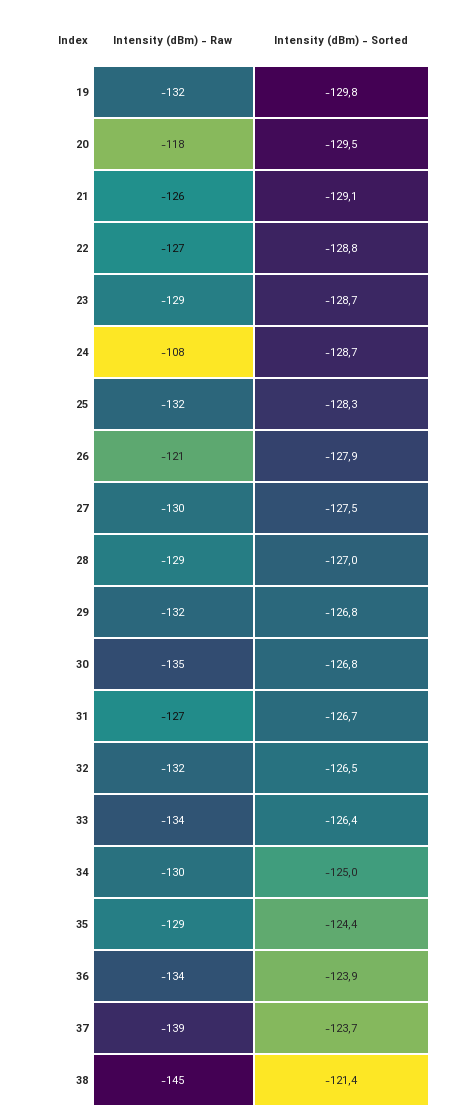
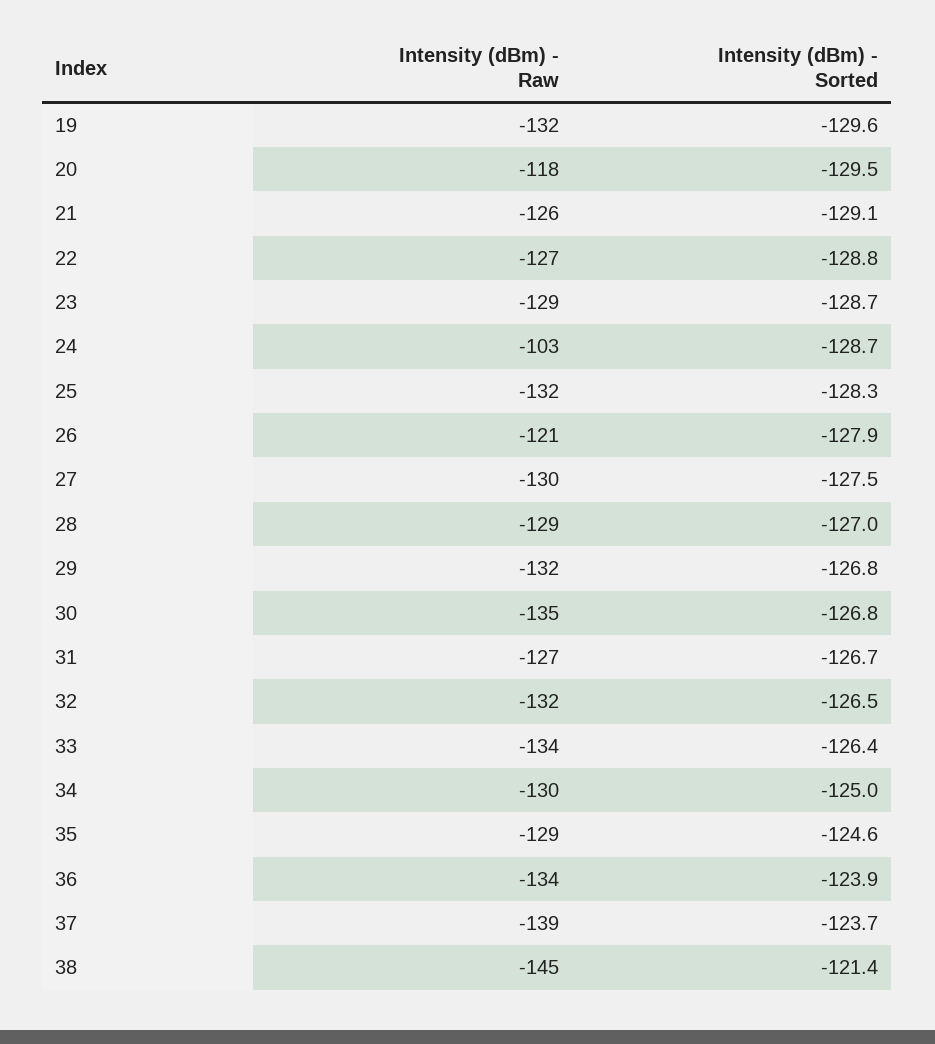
Intensity (dBm) - Sorted, 19: -129.8 -> -129.6
Intensity (dBm) - Raw, 24: -108 -> -103
Intensity (dBm) - Sorted, 35: -124.4 -> -124.6

